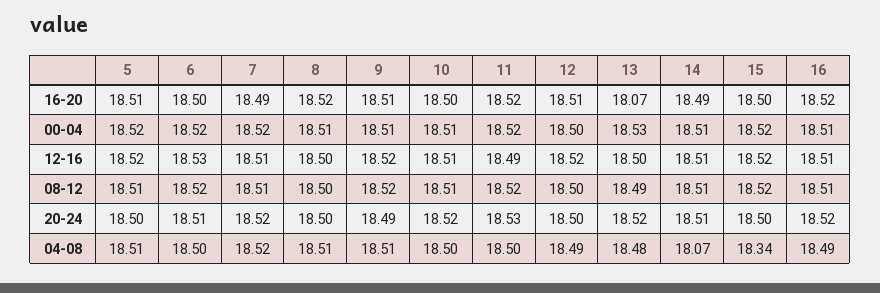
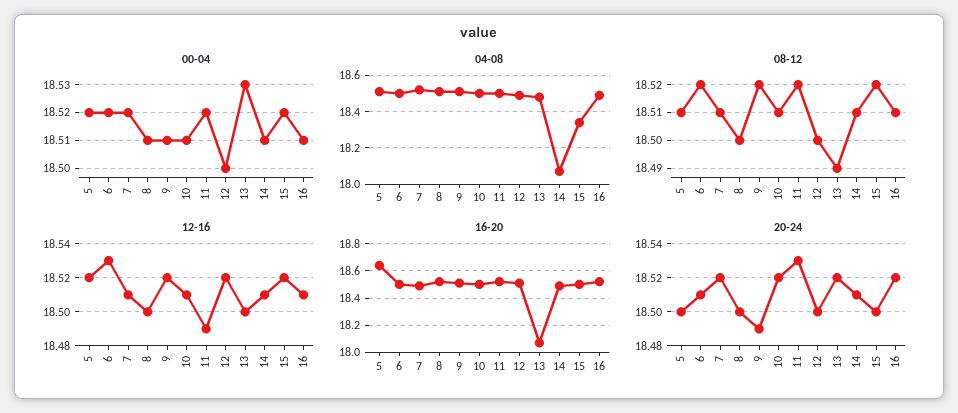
16-20, 5: 18.51 -> 18.65

